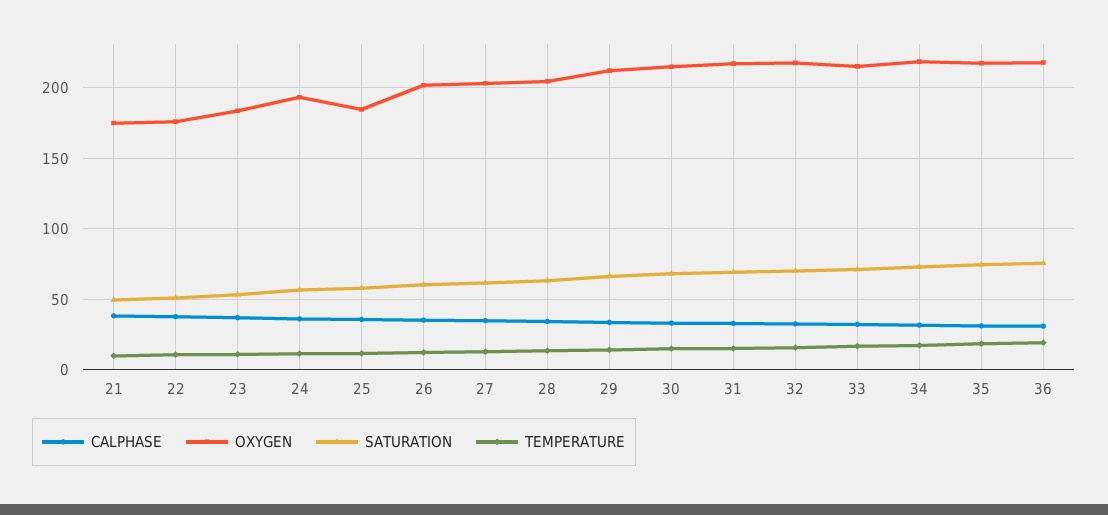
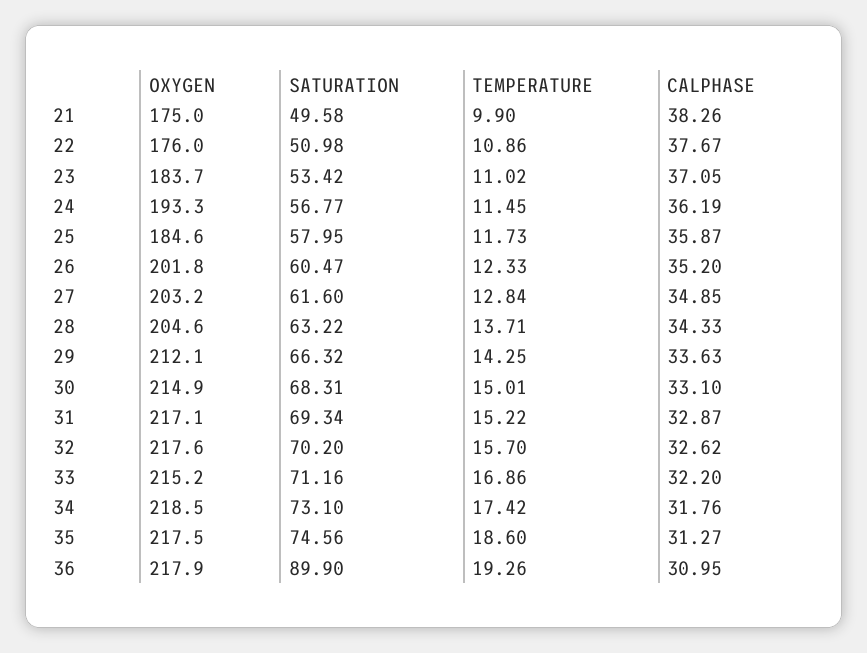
SATURATION, 36: 75 -> 89.9

